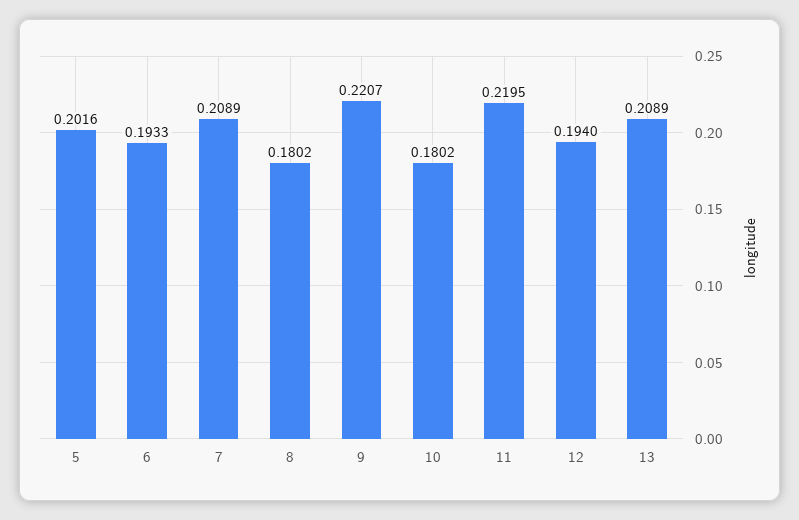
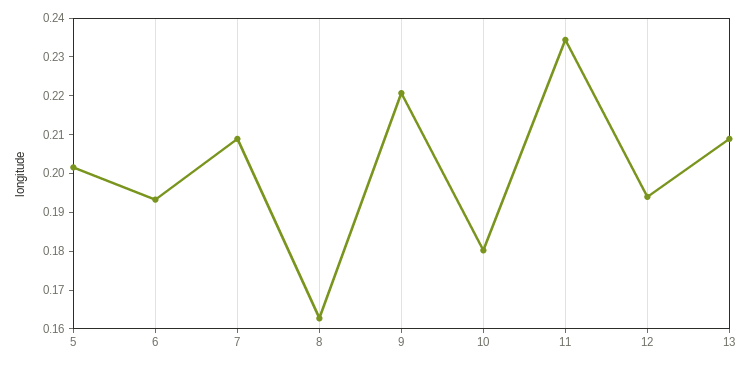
8: 0.1802 -> 0.1625
11: 0.2195 -> 0.235

